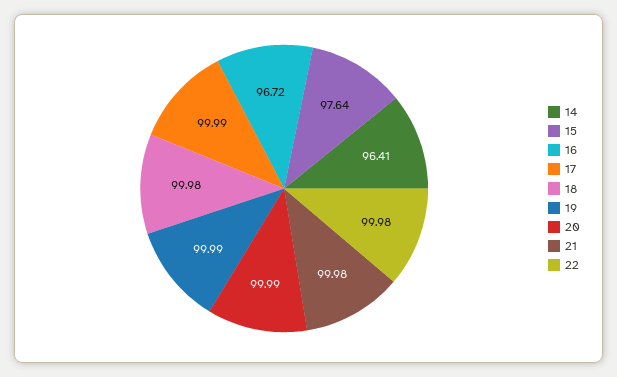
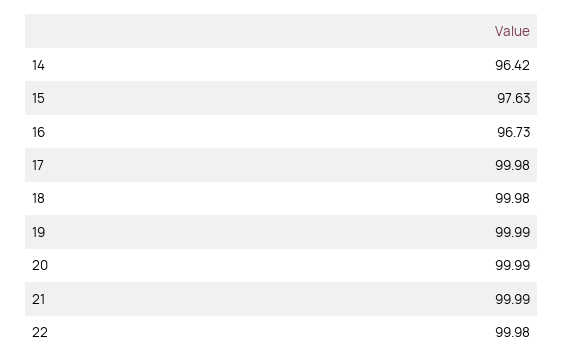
14: 96.41 -> 96.42
15: 97.64 -> 97.63
16: 96.72 -> 96.73
17: 99.99 -> 99.98
21: 99.98 -> 99.99

